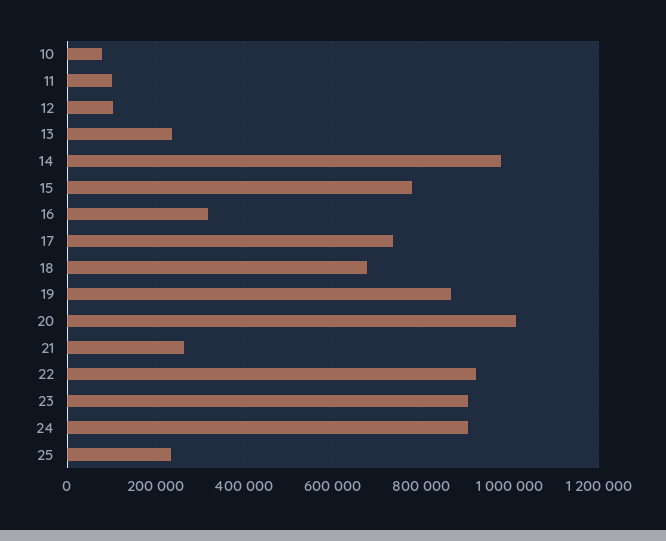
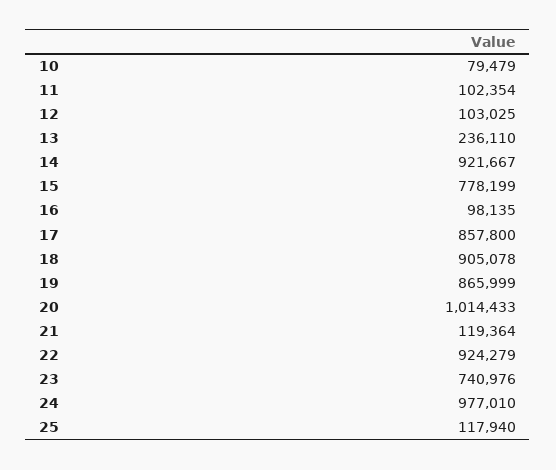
14: 980000 -> 921667
16: 320000 -> 98135
17: 740000 -> 857800
18: 680000 -> 905078
21: 260000 -> 119364
23: 900000 -> 740976
24: 900000 -> 977010
25: 240000 -> 117940

